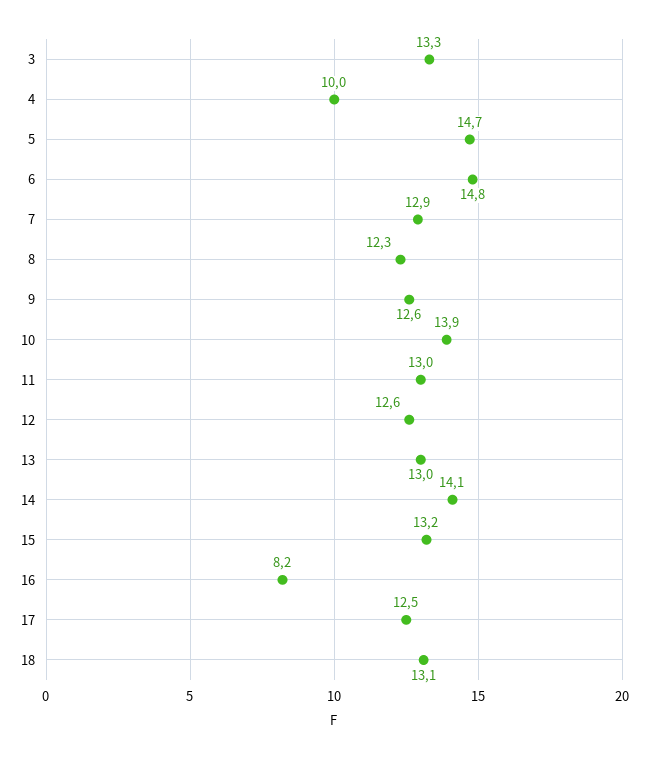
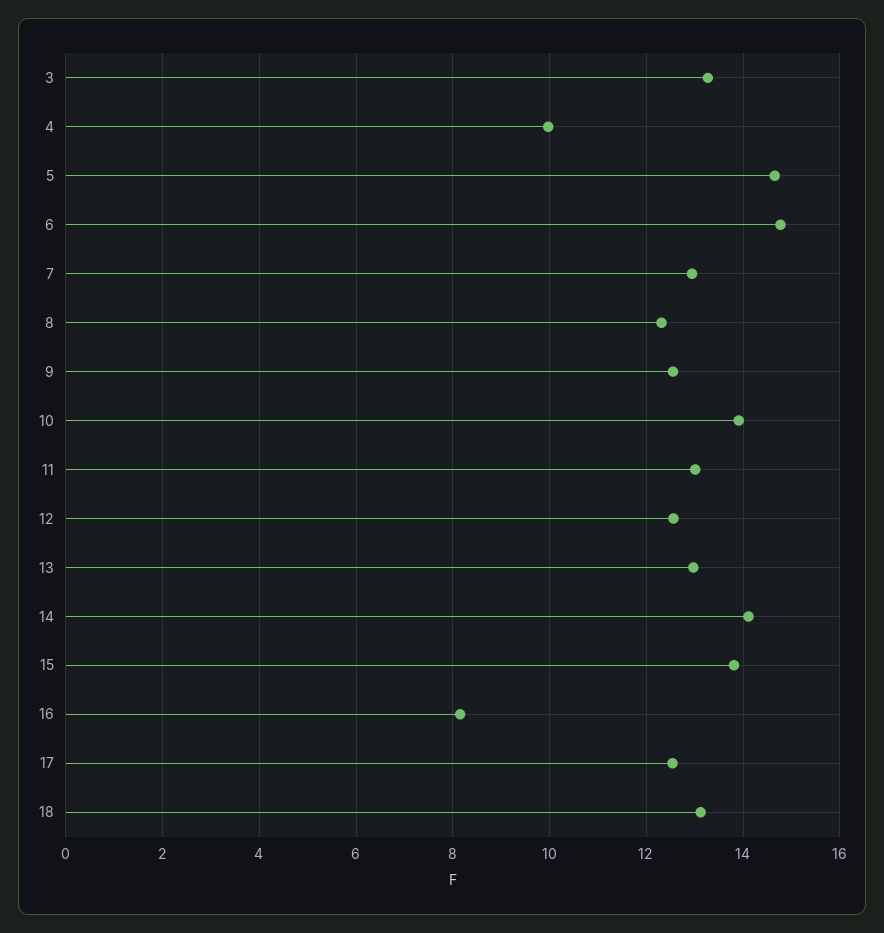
15: 13.2 -> 13.8

